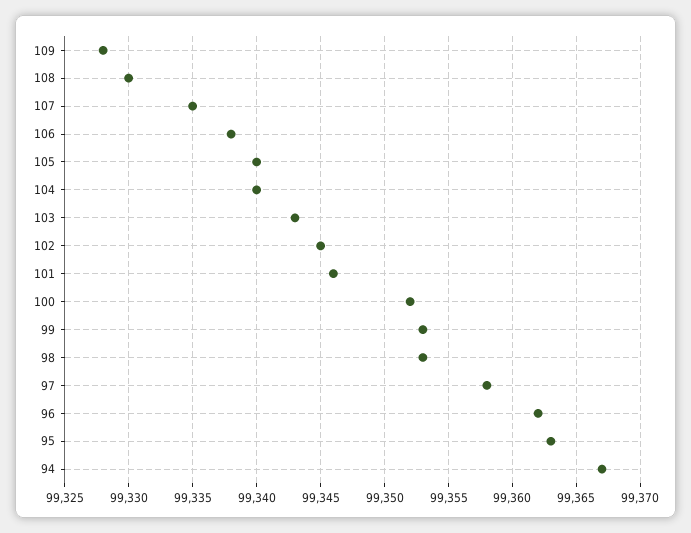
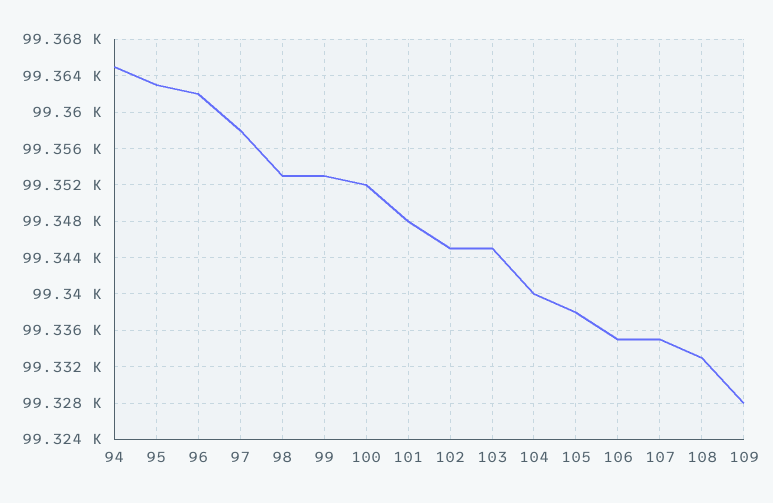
108: 99330 -> 99333
106: 99338 -> 99335
105: 99340 -> 99338
103: 99343 -> 99345
101: 99346 -> 99348
94: 99367 -> 99365

